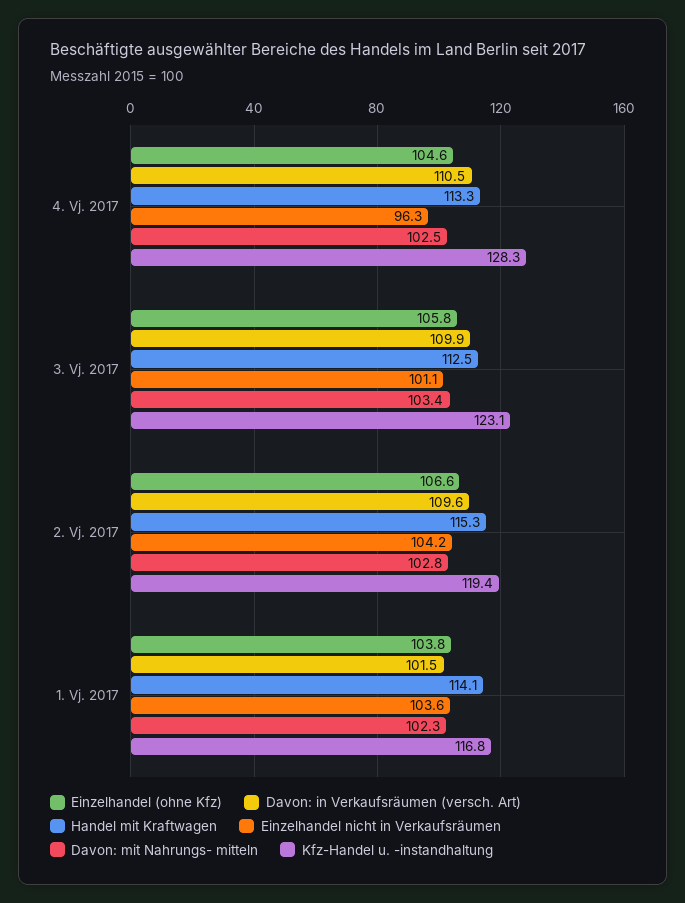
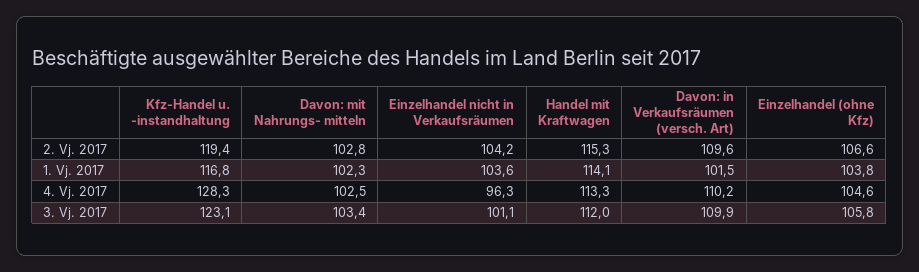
Davon: in Verkaufsräumen (versch. Art), 4. Vj. 2017: 110.5 -> 110.2
Handel mit Kraftwagen, 3. Vj. 2017: 112.5 -> 112

